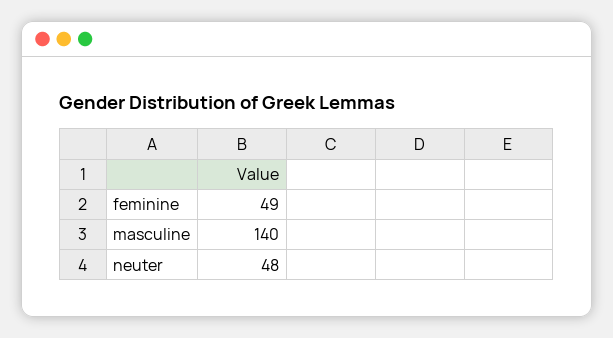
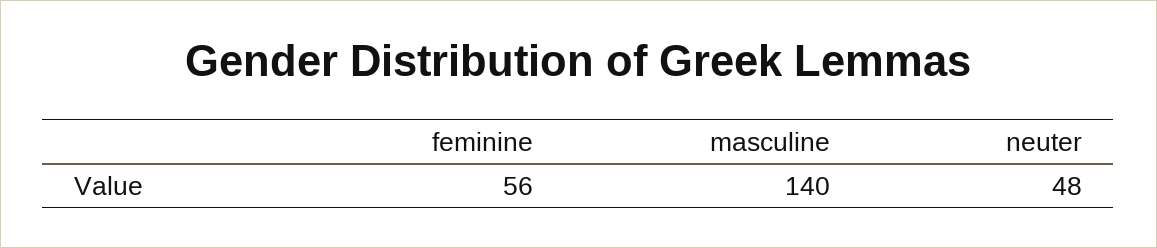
feminine: 49 -> 56

